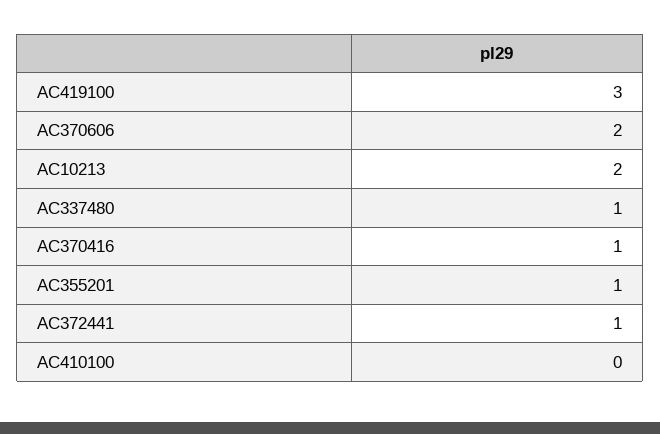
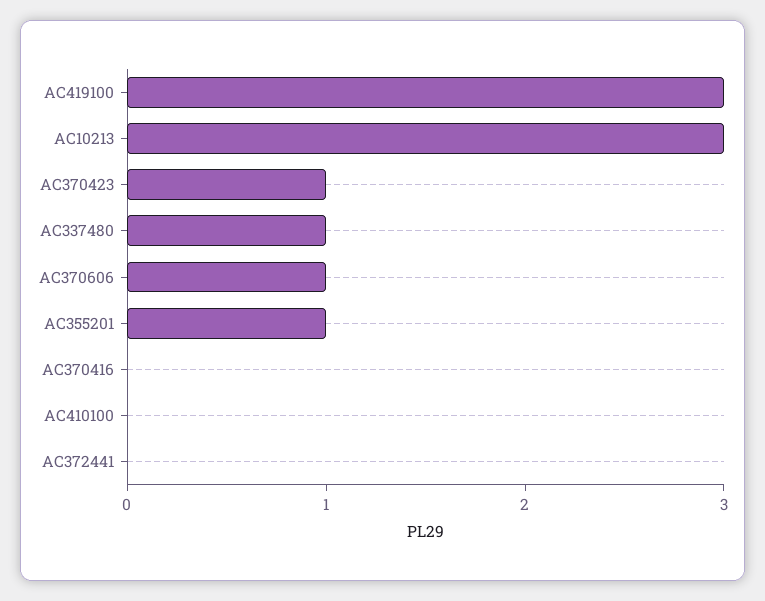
AC370606: 2 -> 1
AC10213: 2 -> 3
AC370416: 1 -> 0
AC372441: 1 -> 0
AC370423: none -> 1

